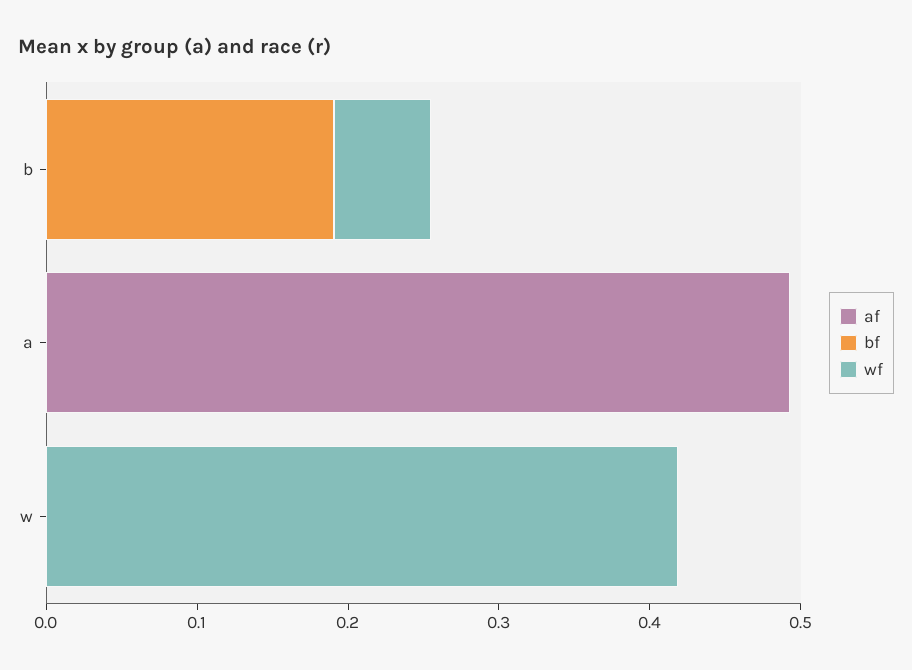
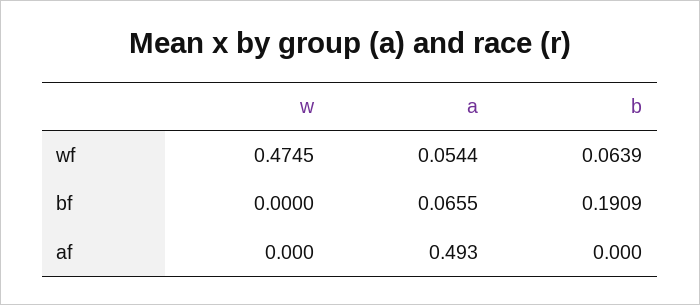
bf, a: 0 -> 0.0655
wf, a: 0 -> 0.0544
wf, w: 0.42 -> 0.4745

